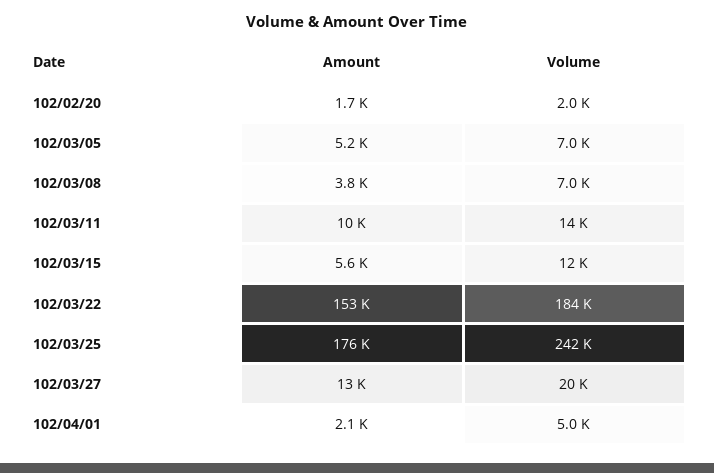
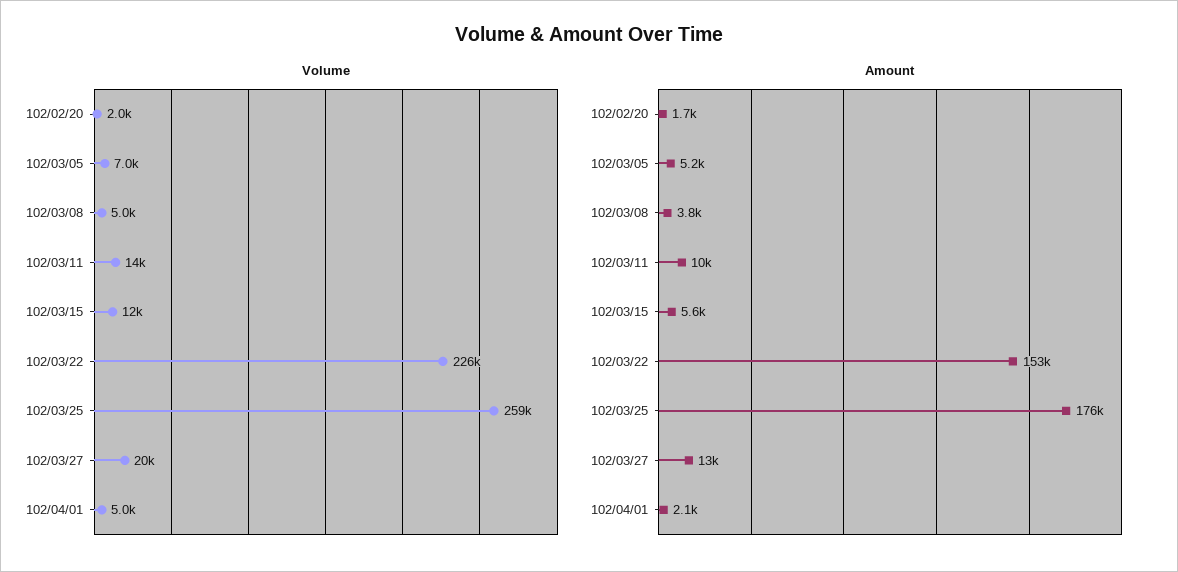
Volume, 102/03/08: 7000 -> 5000
Volume, 102/03/22: 184000 -> 226000
Volume, 102/03/25: 242000 -> 259000

